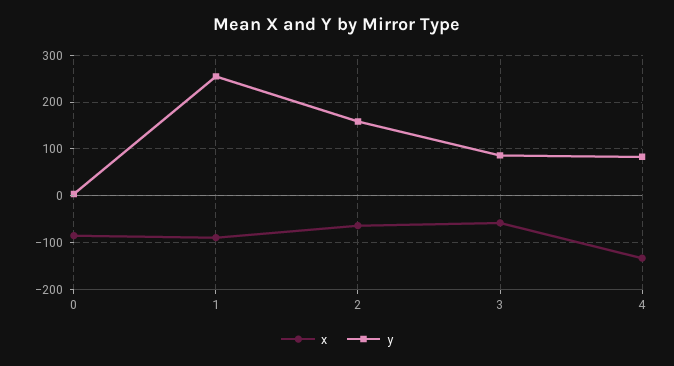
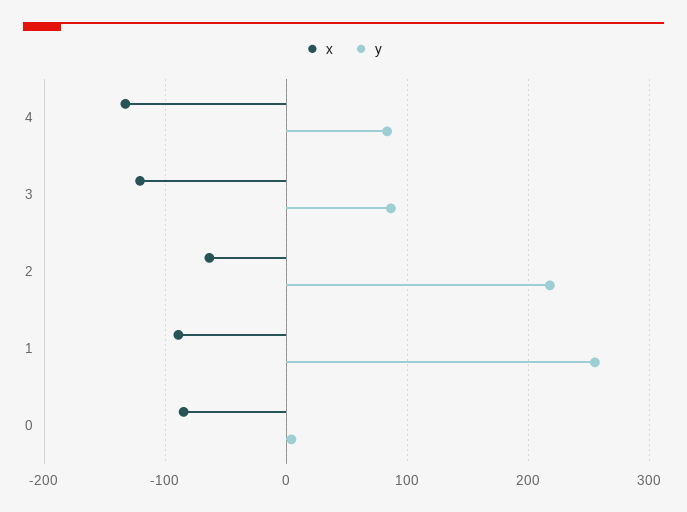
y, 2: 160 -> 220
x, 3: -60 -> -120

